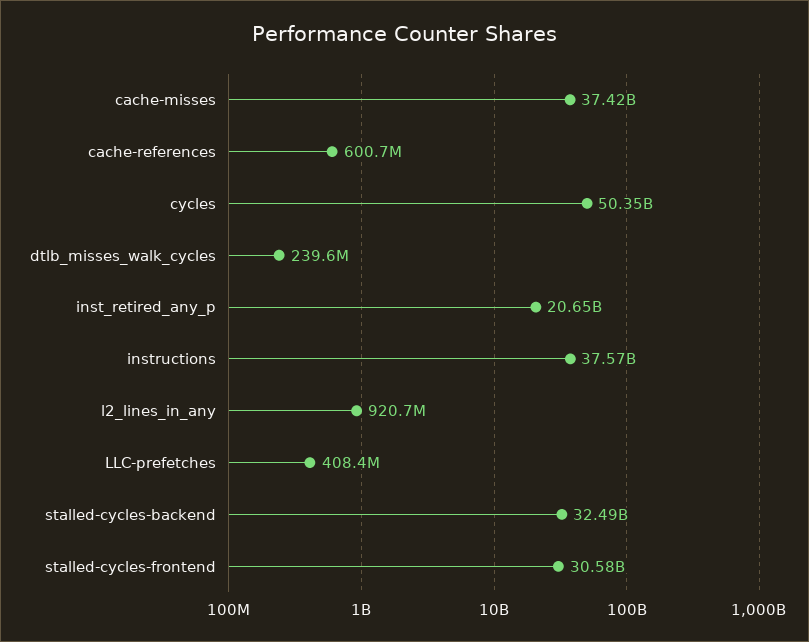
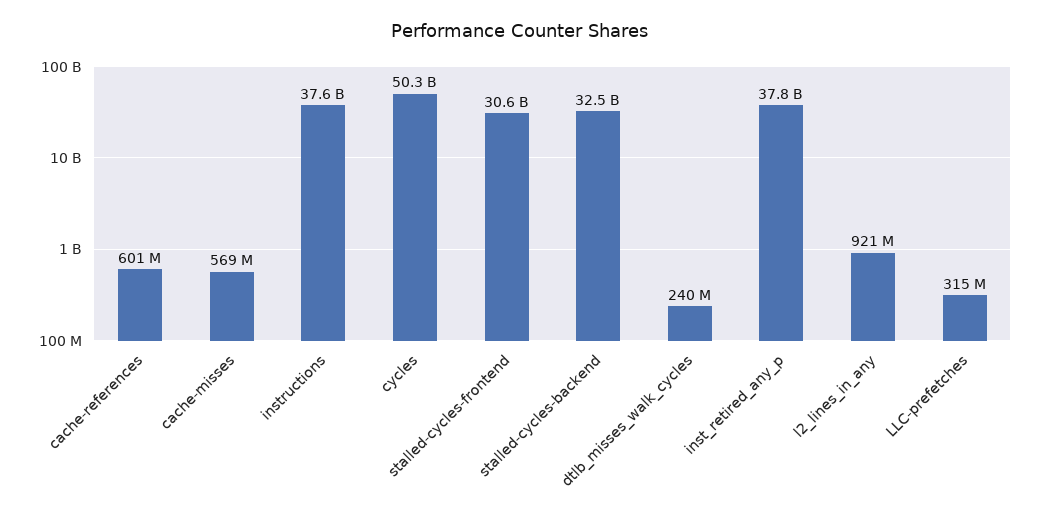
cache-misses: 37420000000 -> 569000000
inst_retired_any_p: 20650000000 -> 37800000000
LLC-prefetches: 408400000 -> 315000000

